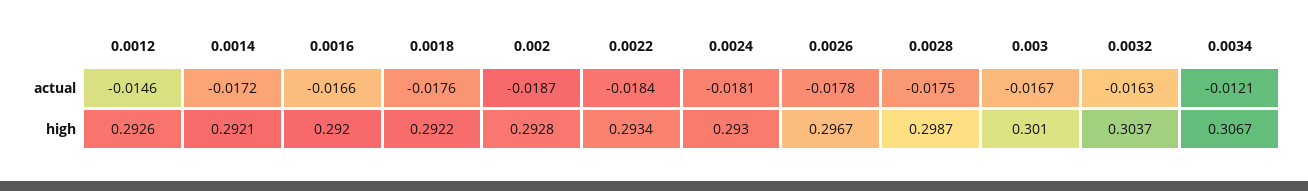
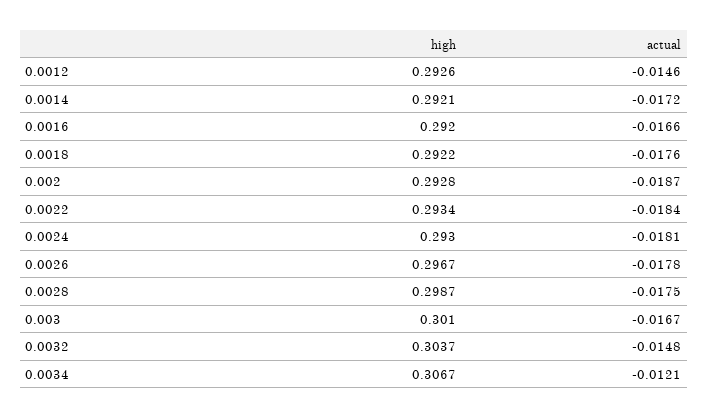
0.0032, actual: -0.0163 -> -0.0148

